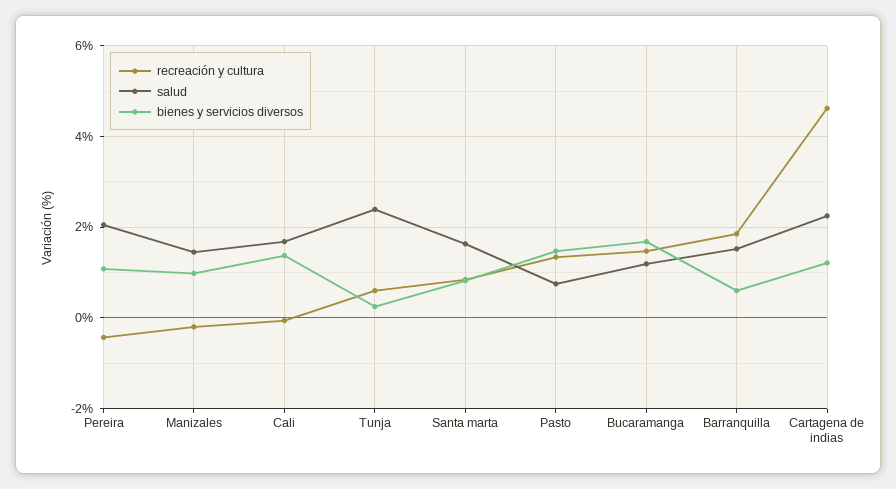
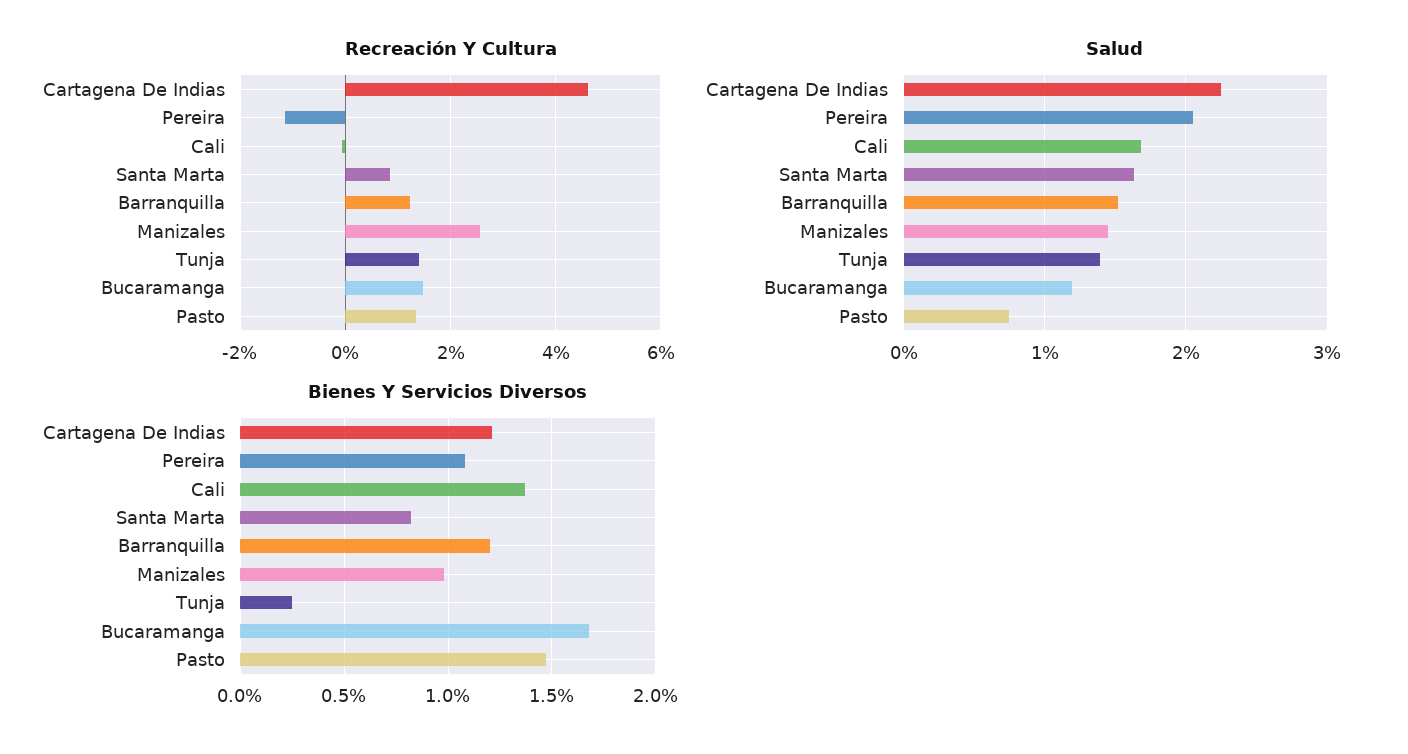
recreación y cultura, Pereira: -0.4 -> -1.2
recreación y cultura, Manizales: -0.2 -> 2.6
recreación y cultura, Tunja: 0.6 -> 1.4
salud, Tunja: 2.4 -> 1.4
recreación y cultura, Barranquilla: 1.8 -> 1.2
bienes y servicios diversos, Barranquilla: 0.6 -> 1.2

